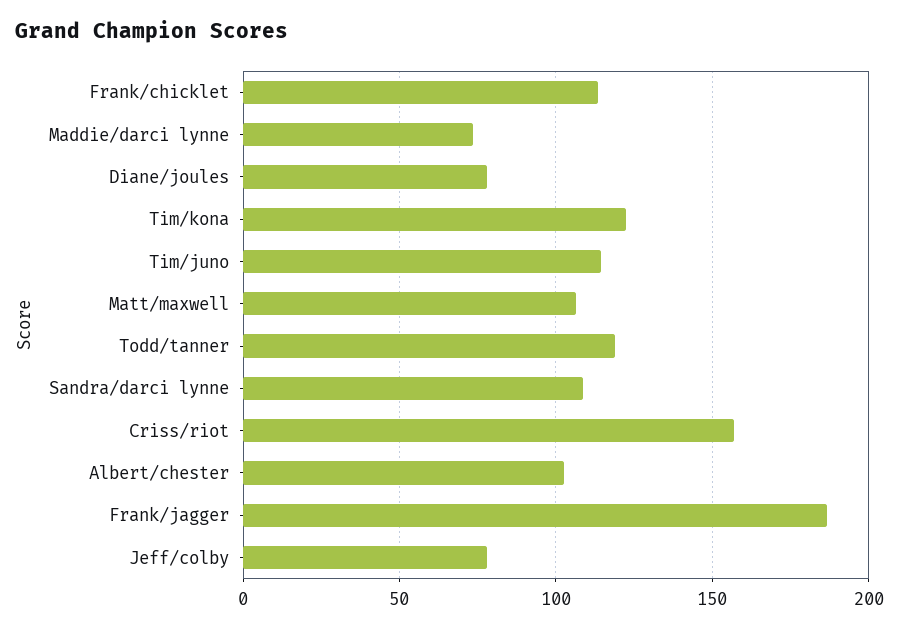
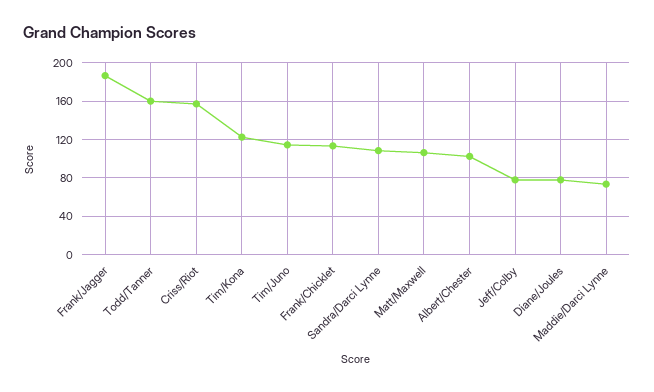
Todd/tanner: 120 -> 160

